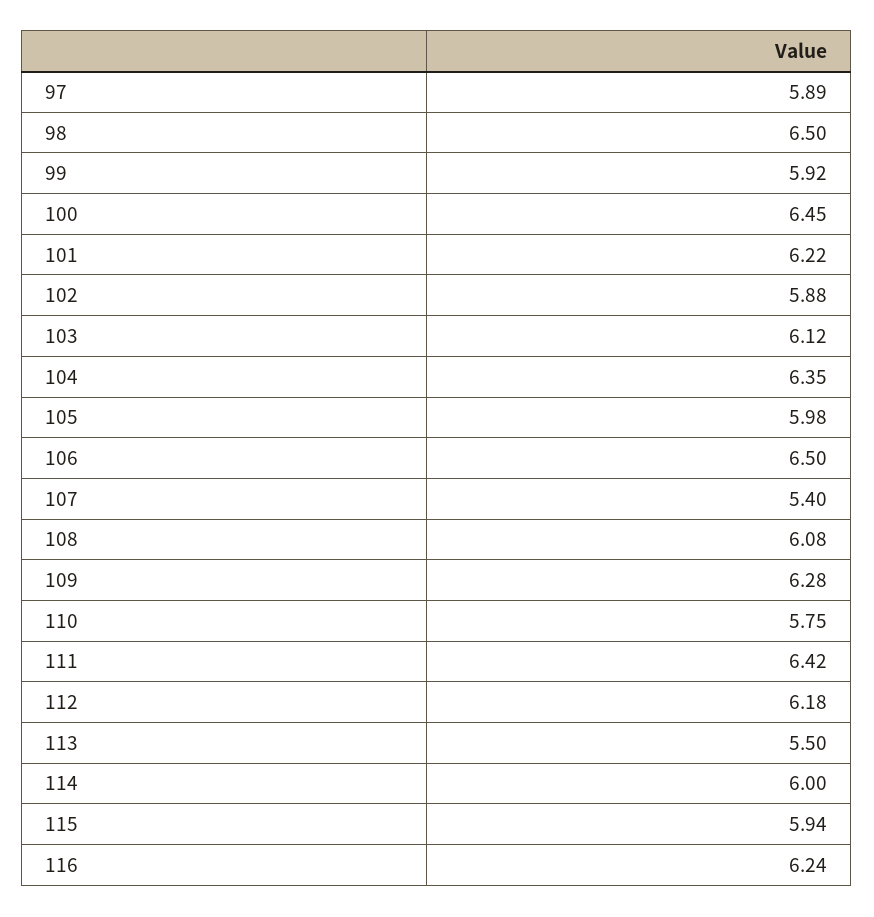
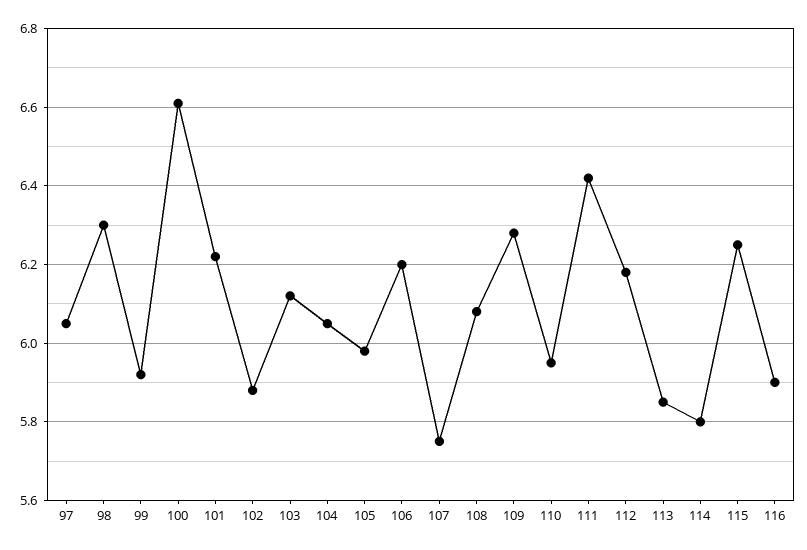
97: 5.89 -> 6.05
98: 6.5 -> 6.3
100: 6.45 -> 6.6
104: 6.35 -> 6.05
106: 6.5 -> 6.2
107: 5.4 -> 5.75
110: 5.75 -> 5.95
113: 5.5 -> 5.85
114: 6 -> 5.8
115: 5.94 -> 6.25
116: 6.24 -> 5.9

